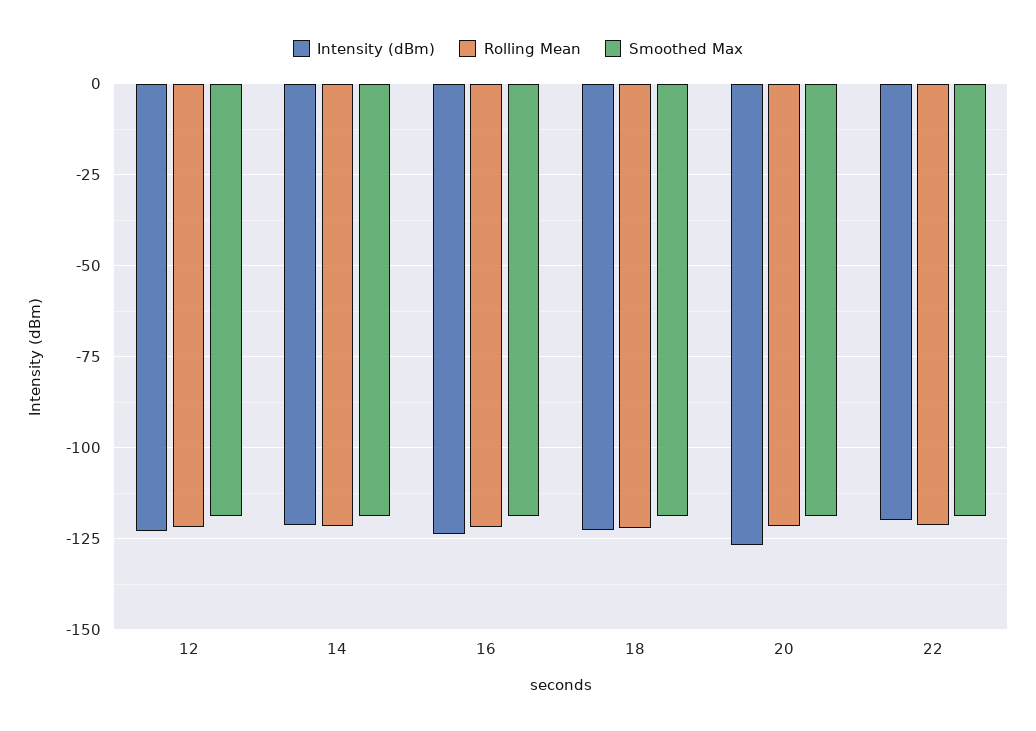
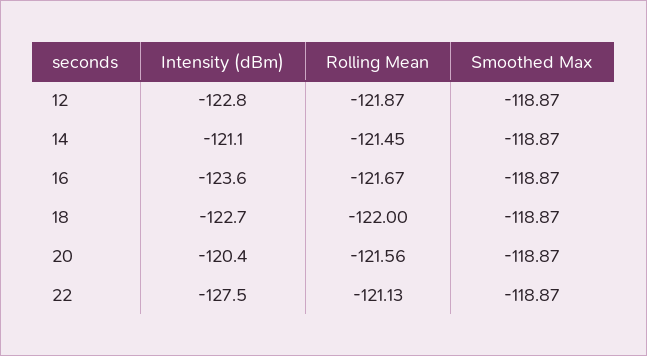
Intensity (dBm), 20: -127.5 -> -120.4
Intensity (dBm), 22: -120 -> -127.5

